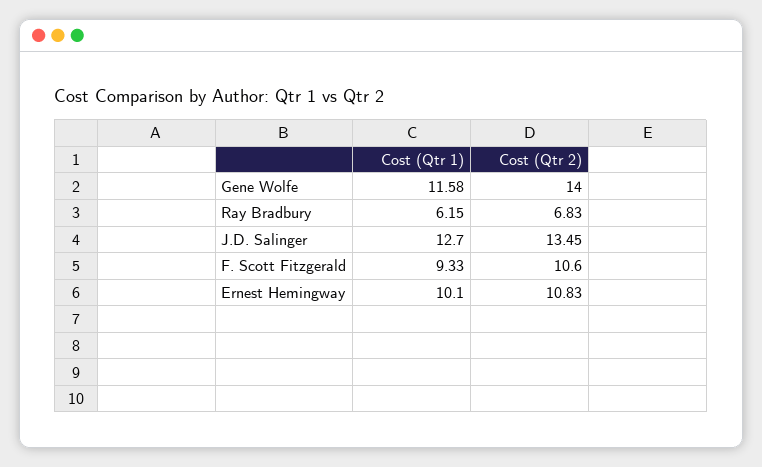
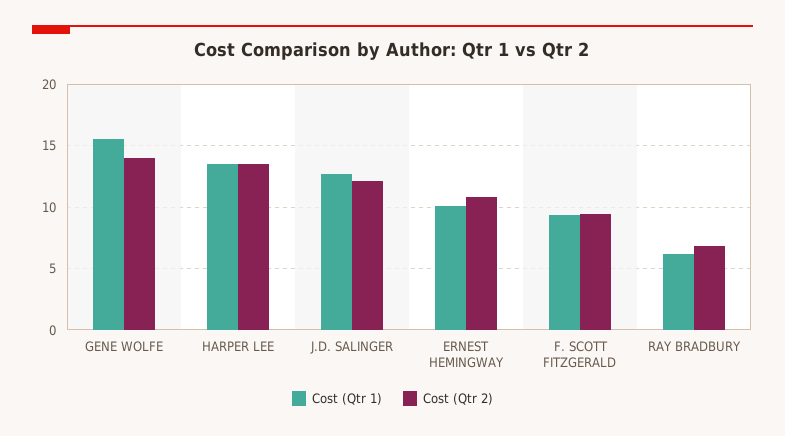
Cost (Qtr 1), Gene Wolfe: 11.58 -> 15.5
Cost (Qtr 2), J.D. Salinger: 13.45 -> 12
Cost (Qtr 2), F. Scott Fitzgerald: 10.6 -> 9.5
Cost (Qtr 1), HARPER LEE: none -> 13.5
Cost (Qtr 2), HARPER LEE: none -> 13.5

